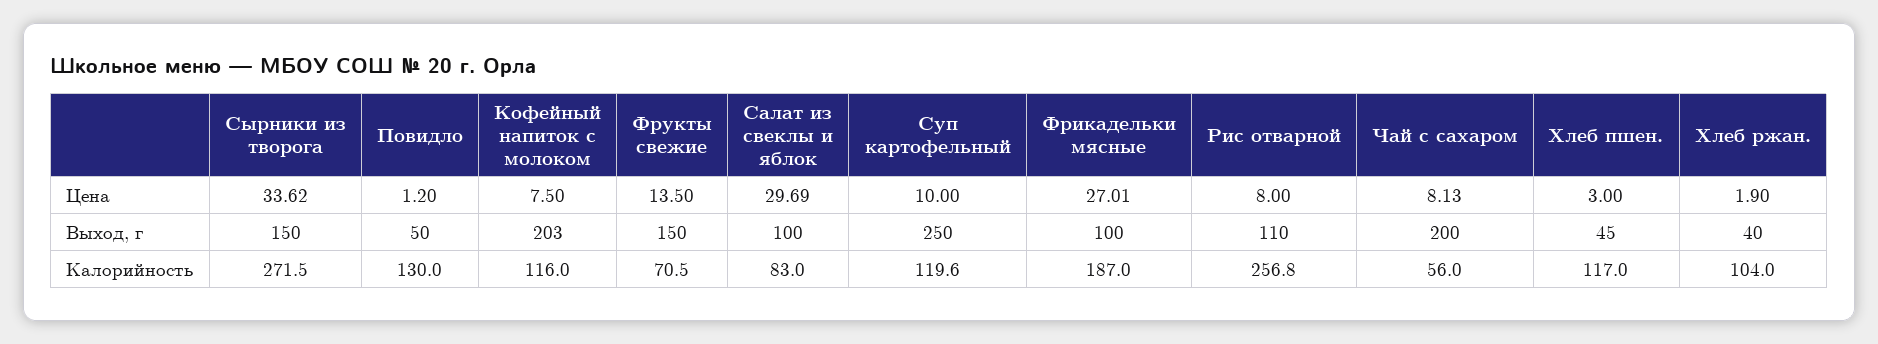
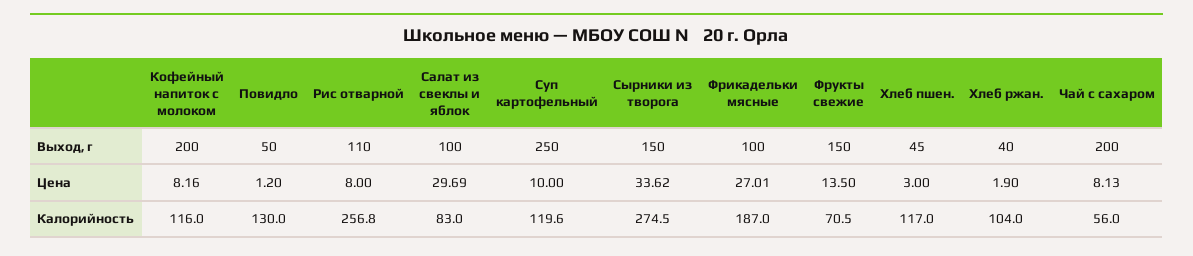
Кофейный напиток с молоком, Цена: 7.5 -> 8.16
Кофейный напиток с молоком, Выход, г: 203 -> 200
Сырники из творога, Калорийность: 271.5 -> 274.5

